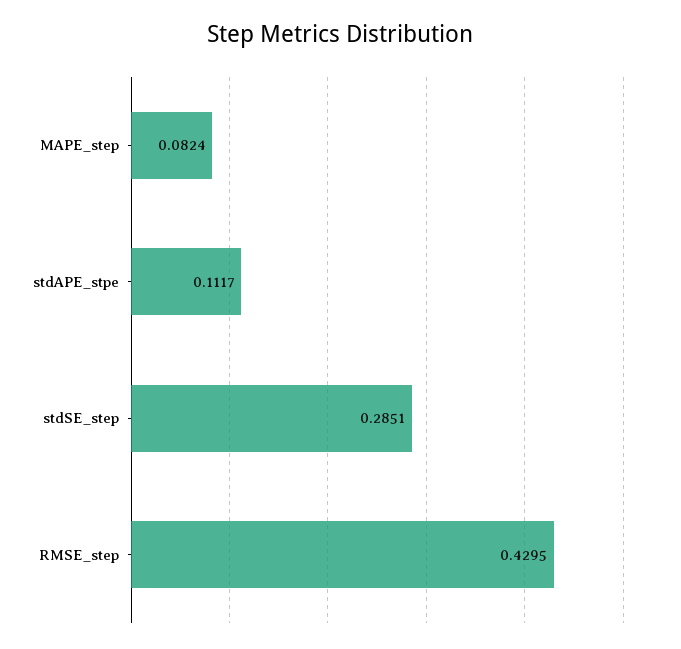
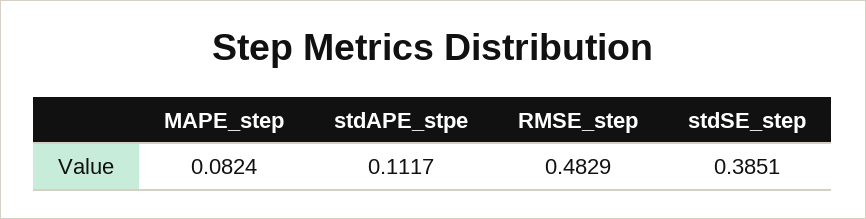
stdSE_step: 0.2851 -> 0.3851
RMSE_step: 0.4295 -> 0.4829

